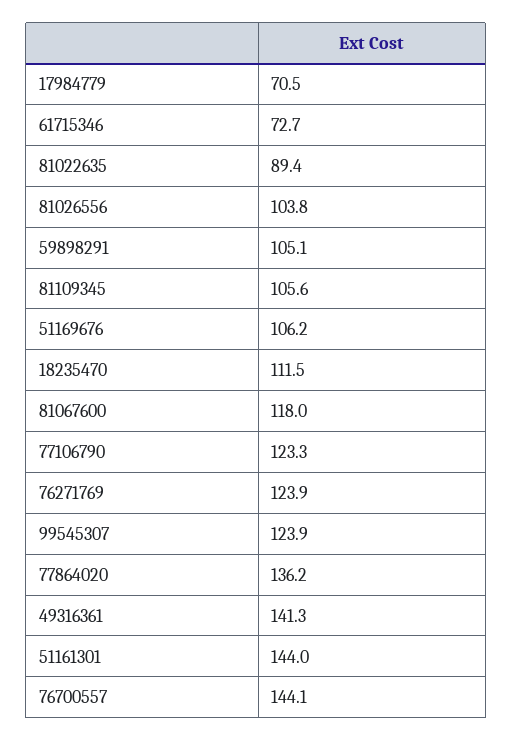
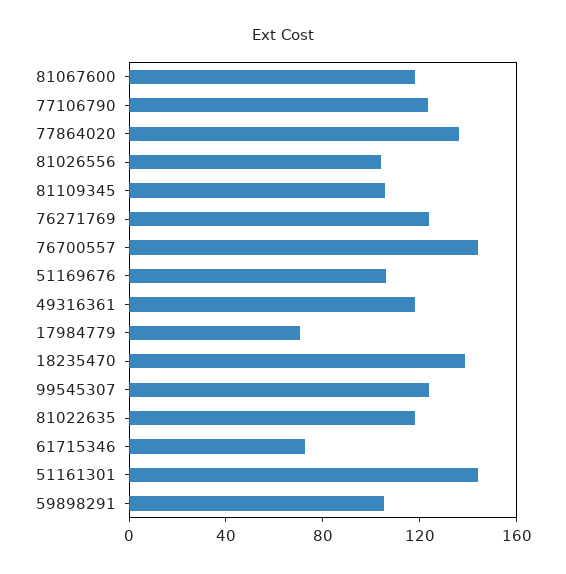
81022635: 89.4 -> 120
18235470: 111.5 -> 140
49316361: 141.3 -> 120

